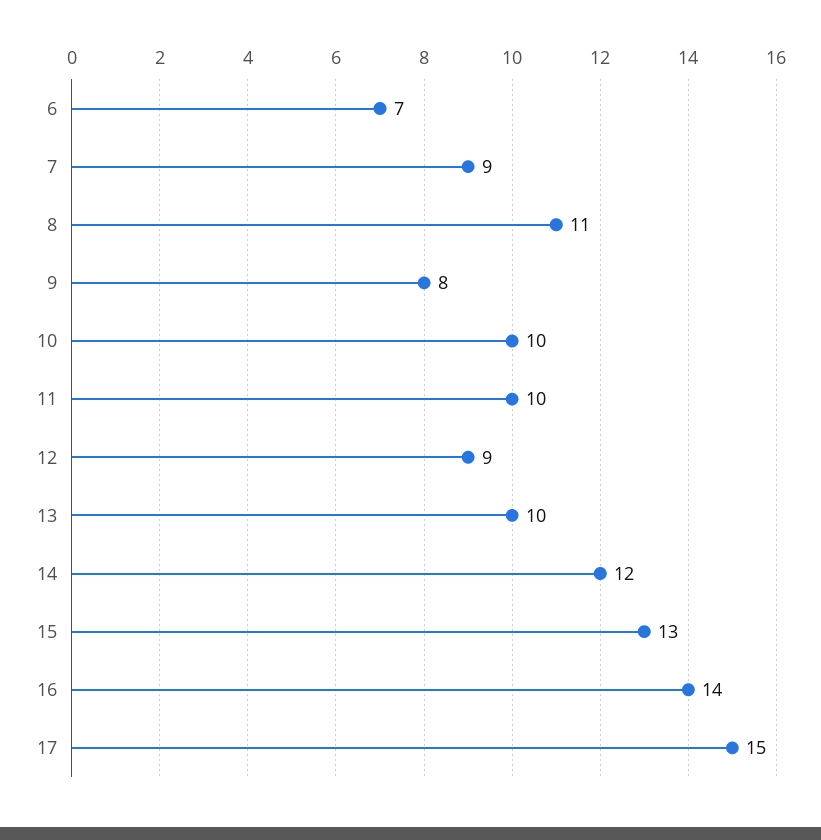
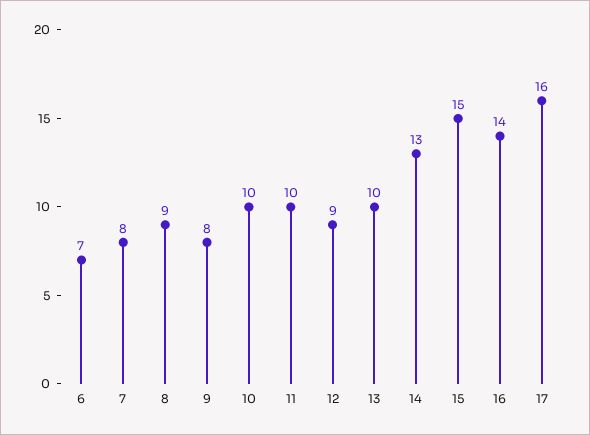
7: 9 -> 8
8: 11 -> 9
14: 12 -> 13
15: 13 -> 15
17: 15 -> 16

